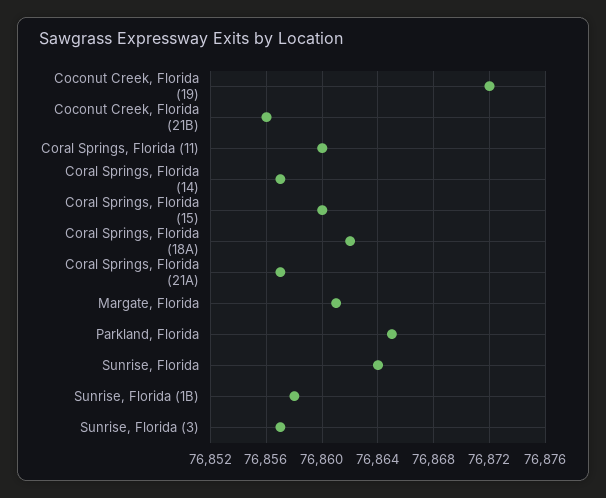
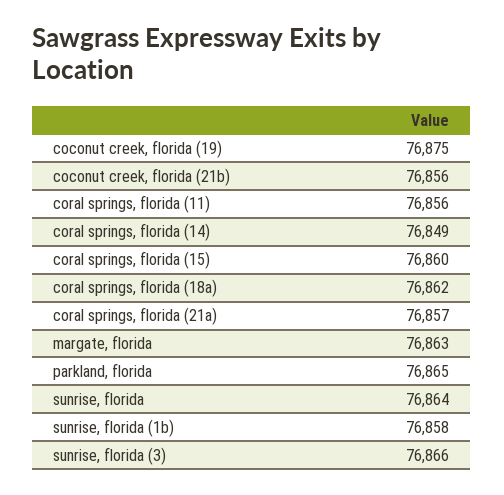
Coconut Creek, Florida (19): 76872 -> 76875
Coral Springs, Florida (11): 76860 -> 76856
Coral Springs, Florida (14): 76857 -> 76849
Margate, Florida: 76861 -> 76863
Sunrise, Florida (3): 76857 -> 76866

